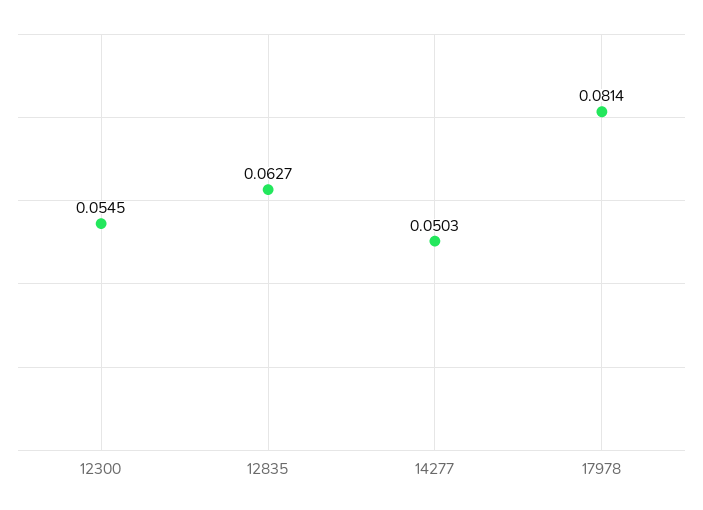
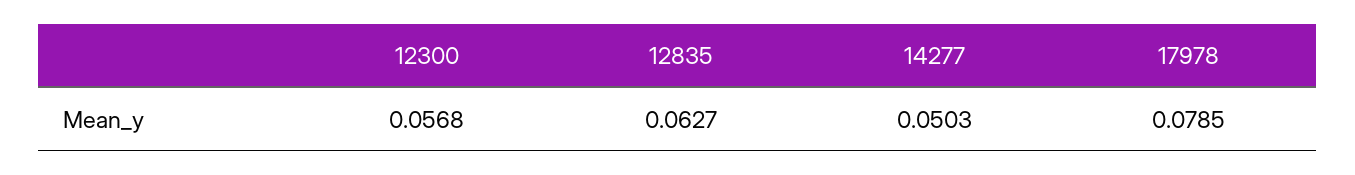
12300: 0.0545 -> 0.0568
17978: 0.0814 -> 0.0785

